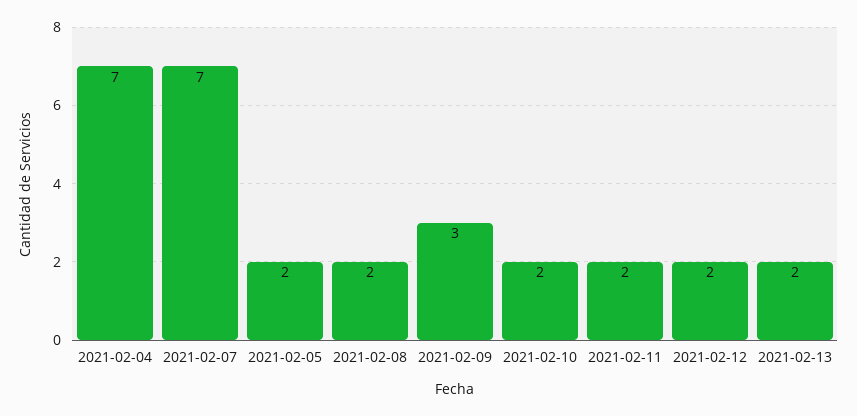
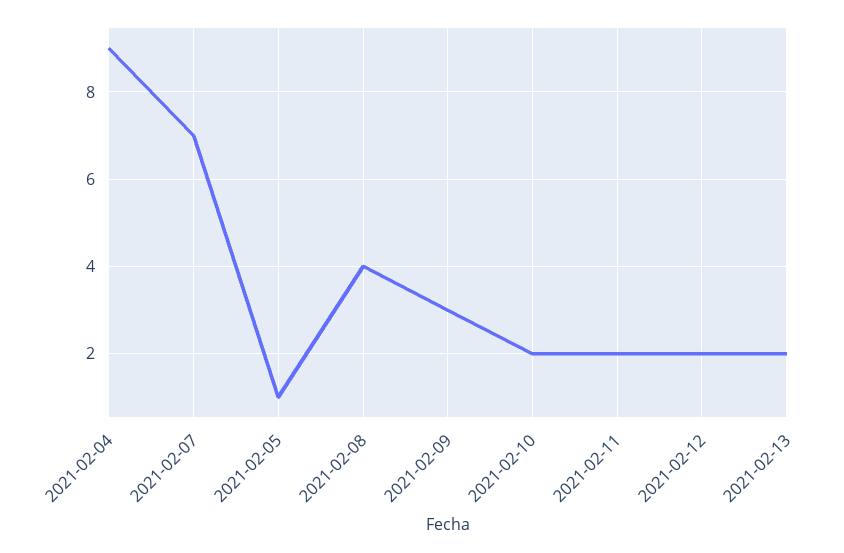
2021-02-04: 7 -> 9
2021-02-05: 2 -> 1
2021-02-08: 2 -> 4

